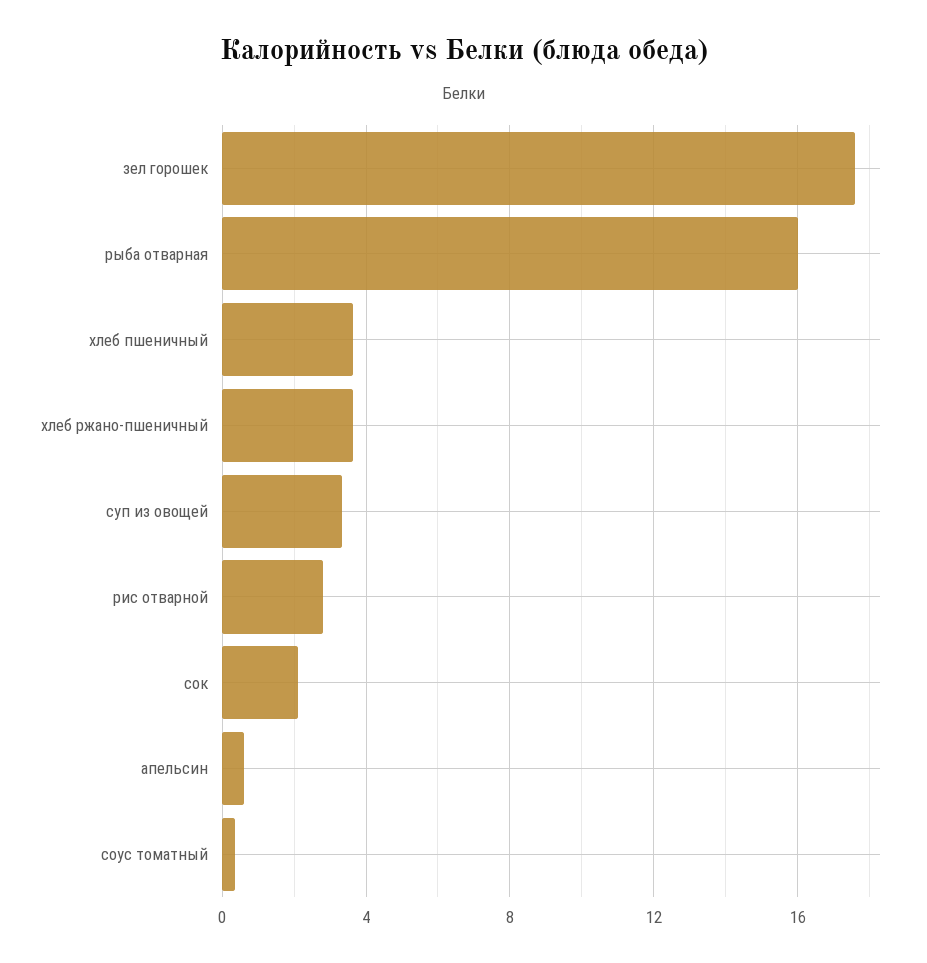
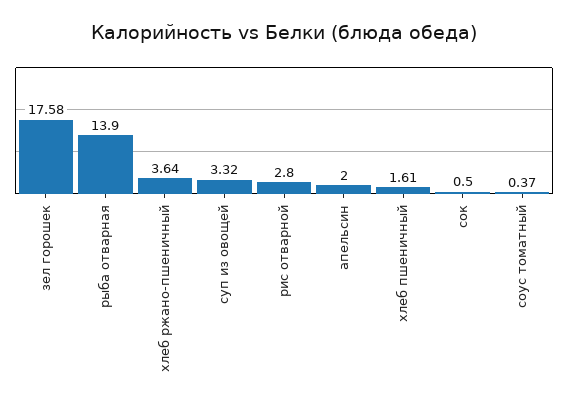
рыба отварная: 16 -> 13.9
хлеб пшеничный: 3.5 -> 1.61
сок: 2 -> 0.5
апельсин: 0.5 -> 2

